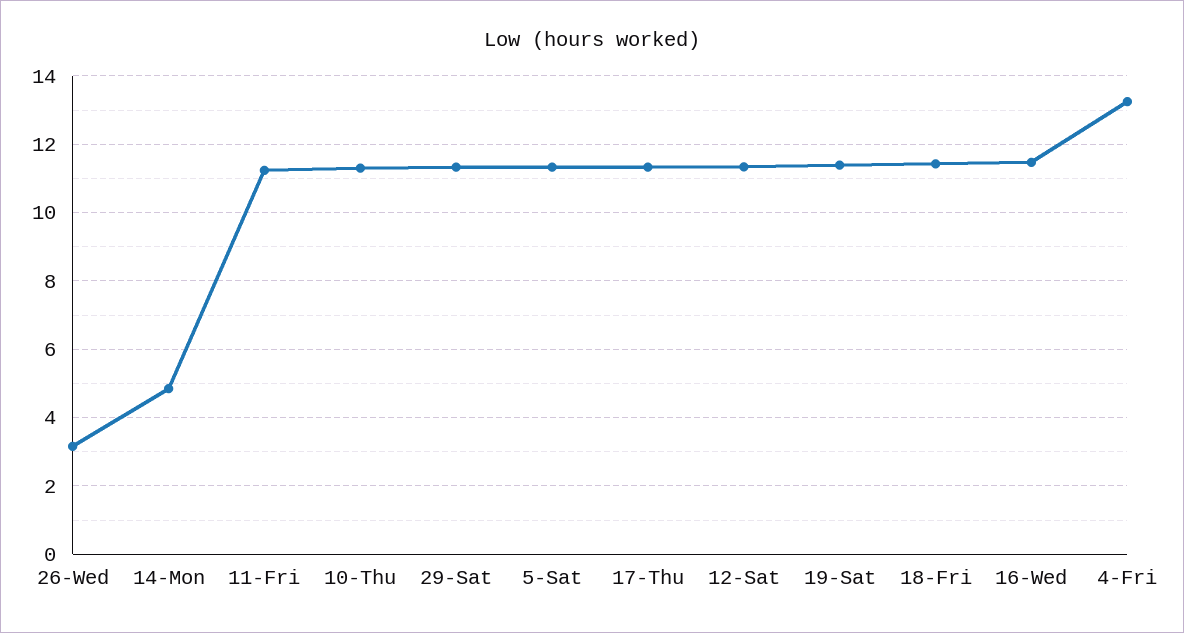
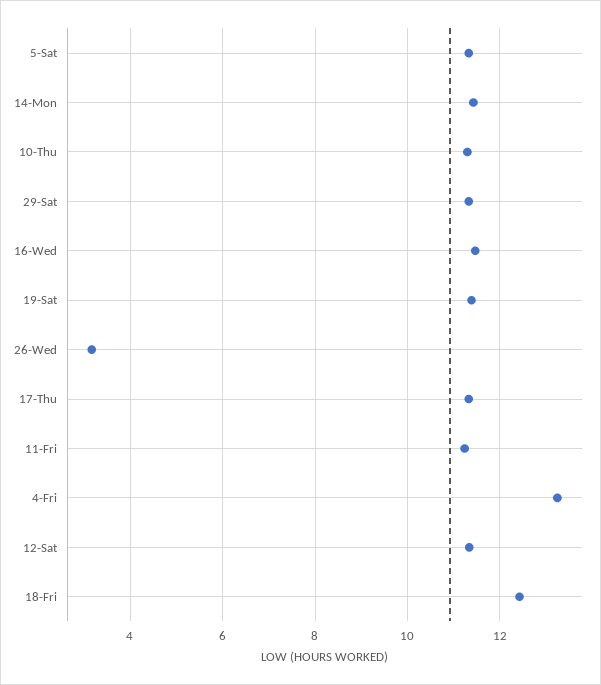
14-Mon: 4.8 -> 11.4
18-Fri: 11.4 -> 12.4

